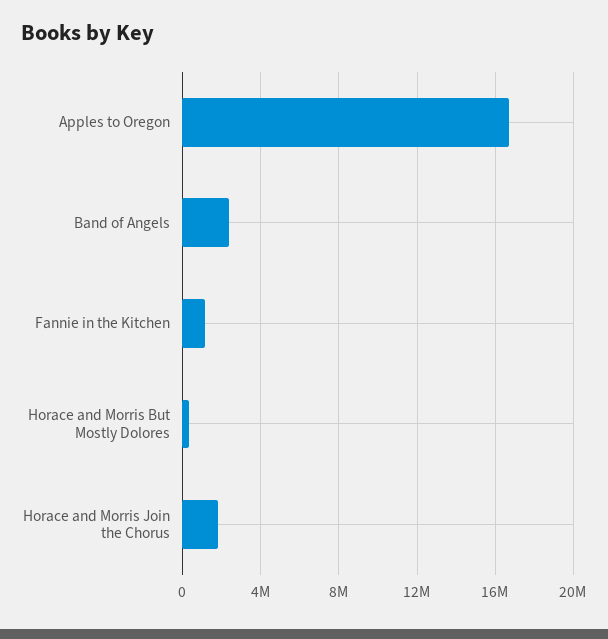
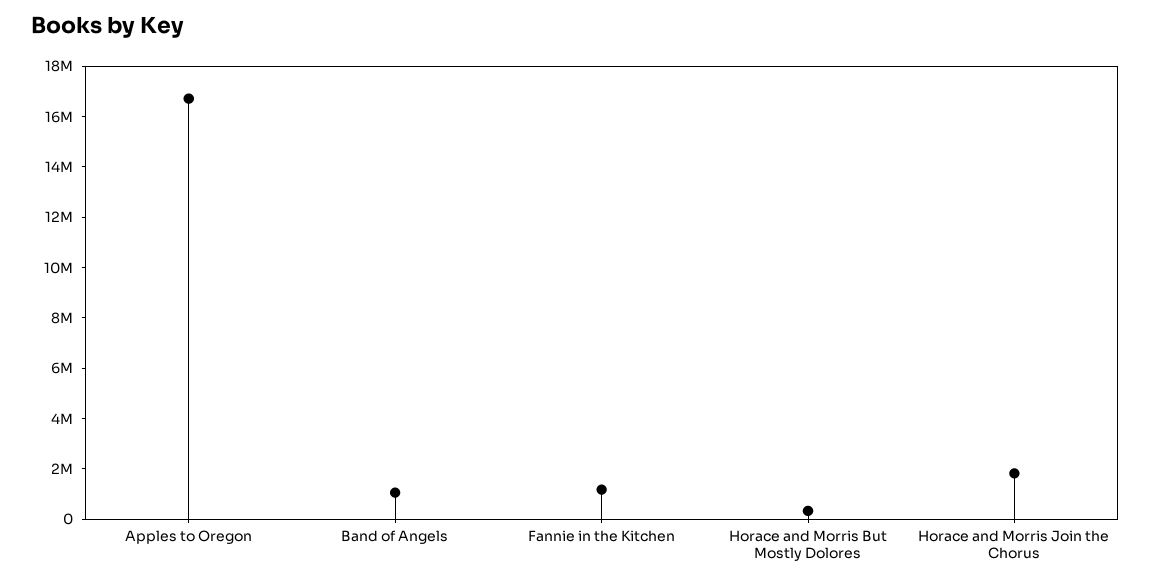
Band of Angels: 2500000 -> 1000000

